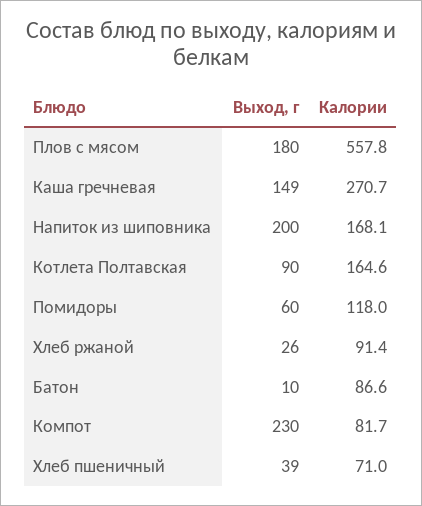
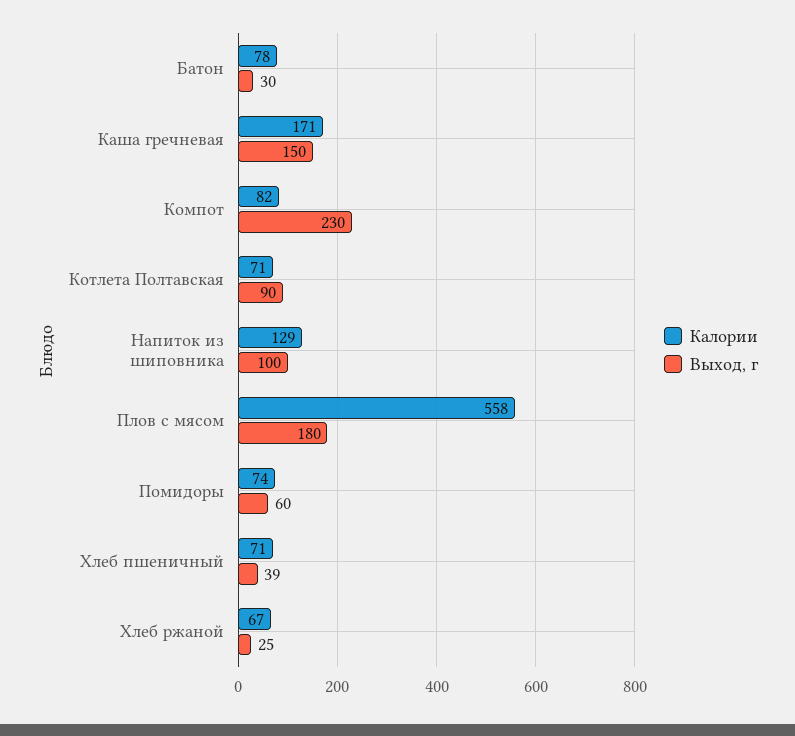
Выход, г, Каша гречневая: 149 -> 150
Калории, Каша гречневая: 270.7 -> 171
Выход, г, Напиток из шиповника: 200 -> 100
Калории, Напиток из шиповника: 168.1 -> 129
Калории, Котлета Полтавская: 164.6 -> 71
Калории, Помидоры: 118 -> 74
Выход, г, Хлеб ржаной: 26 -> 25
Калории, Хлеб ржаной: 91.4 -> 67
Выход, г, Батон: 10 -> 30
Калории, Батон: 86.6 -> 78

